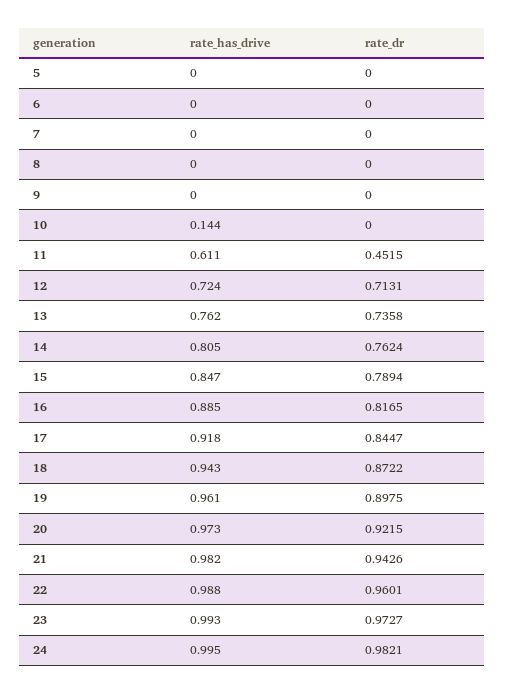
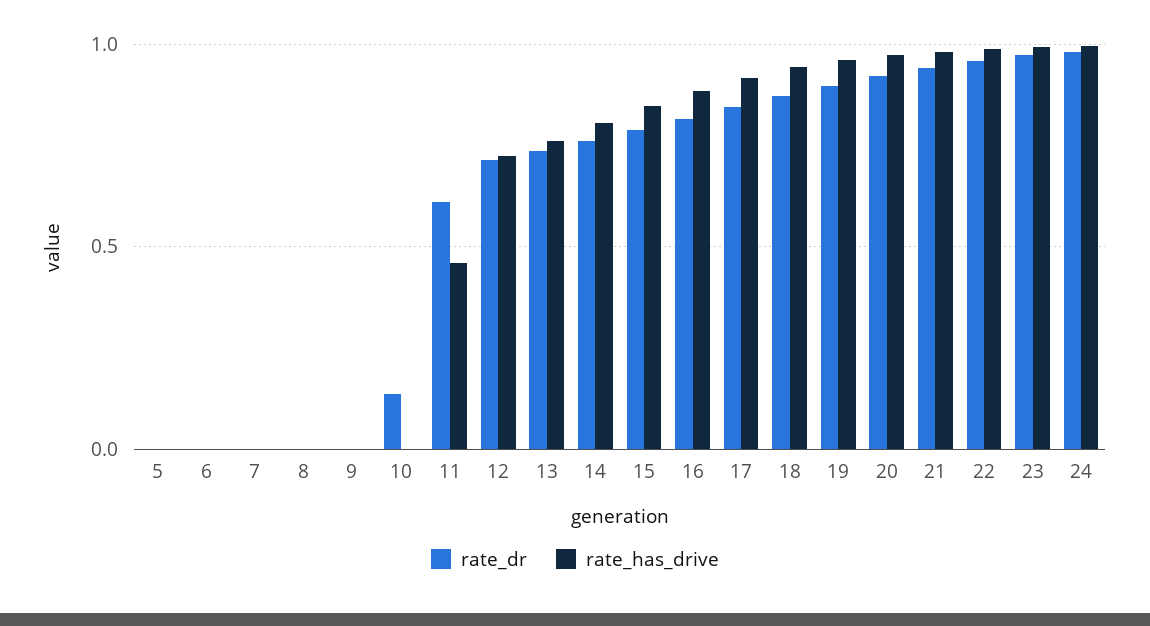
rate_has_drive, 10: 0.144 -> 0
rate_dr, 10: 0 -> 0.15
rate_has_drive, 11: 0.611 -> 0.45
rate_dr, 11: 0.4515 -> 0.6

